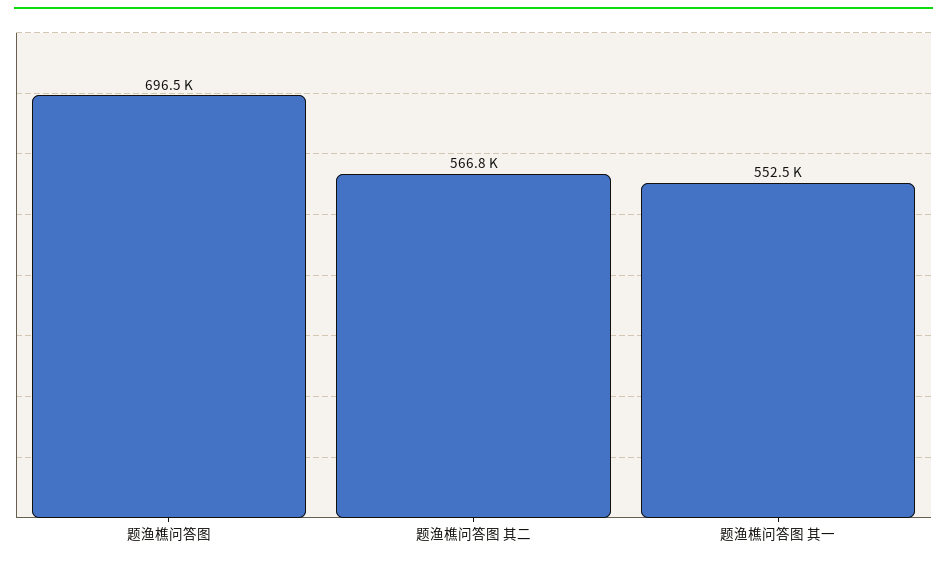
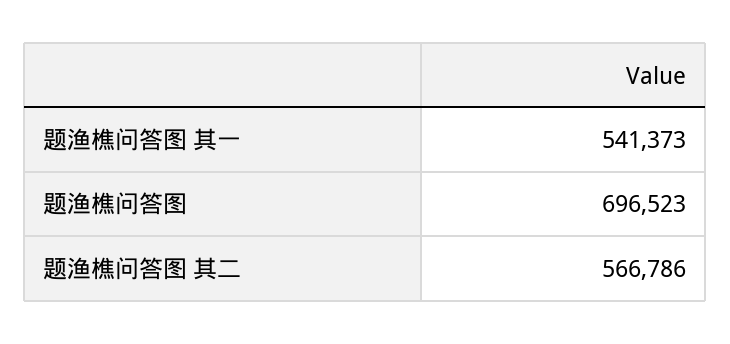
题渔樵问答图 其一: 552500 -> 541373

